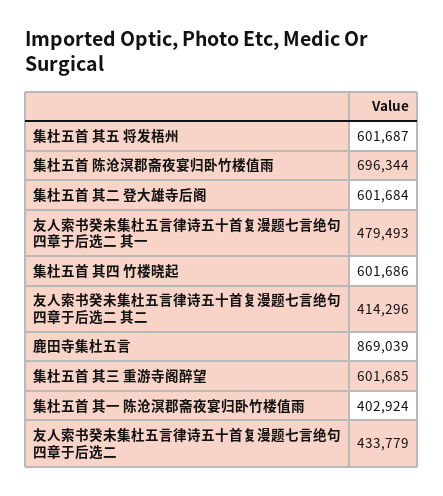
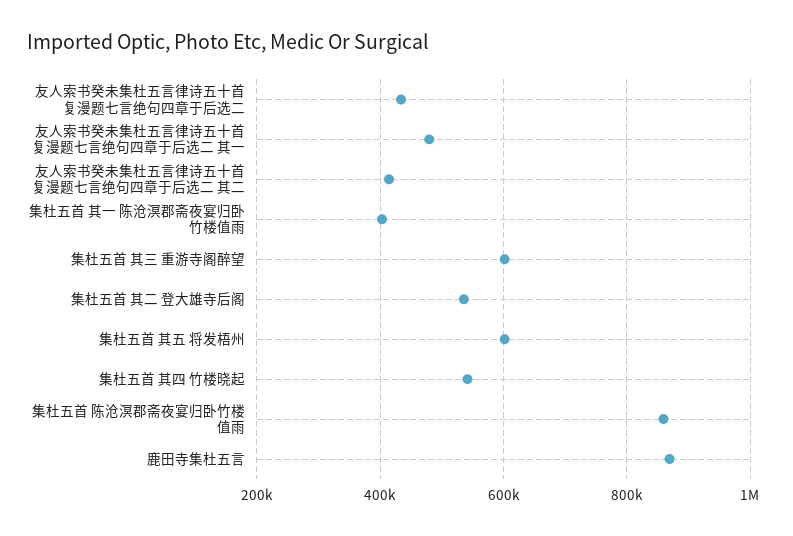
集杜五首 陈沧溟郡斋夜宴归卧竹楼值雨: 696344 -> 860000
集杜五首 其二 登大雄寺后阁: 601684 -> 540000
集杜五首 其四 竹楼晓起: 601686 -> 540000

